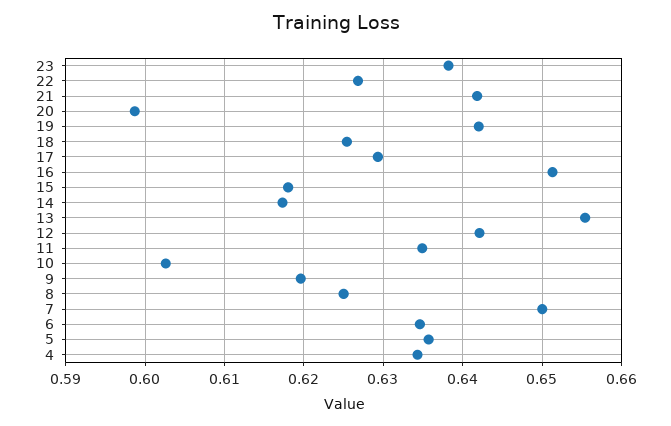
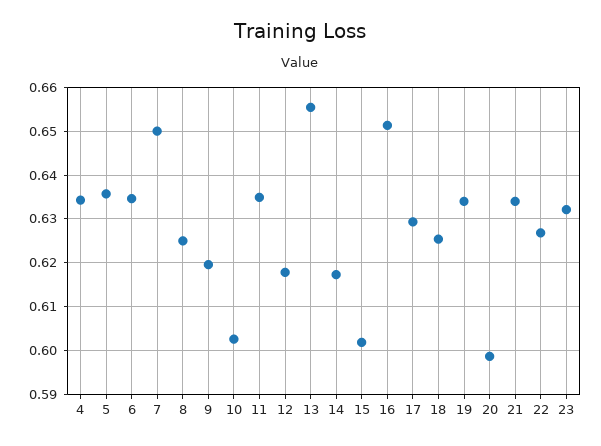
23: 0.638 -> 0.632
21: 0.642 -> 0.634
19: 0.642 -> 0.634
15: 0.618 -> 0.602
12: 0.642 -> 0.618

